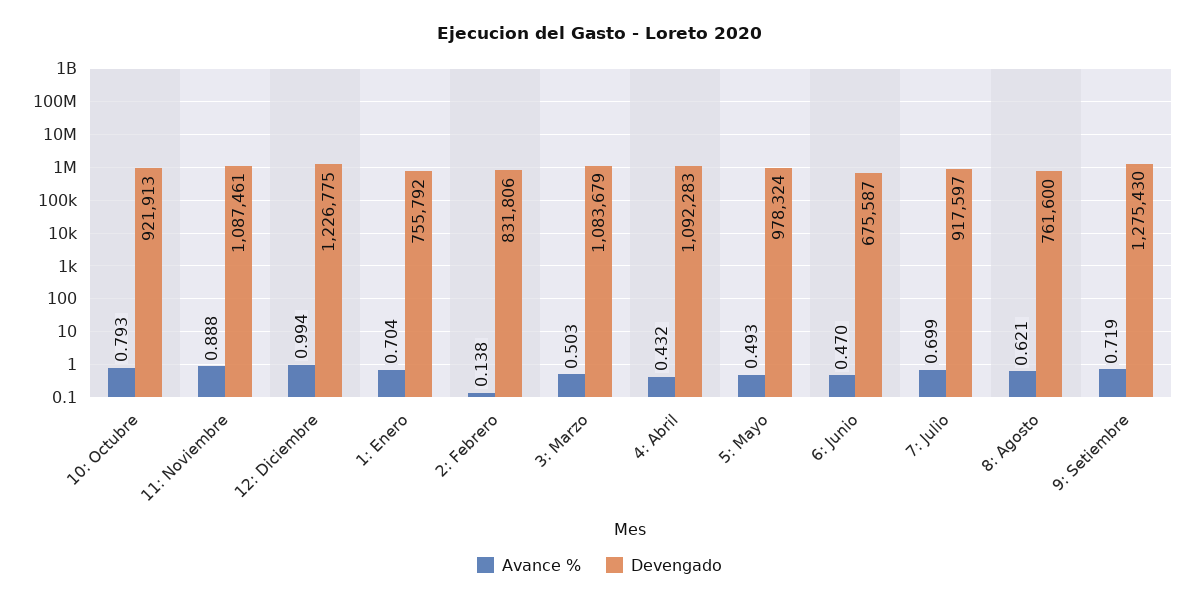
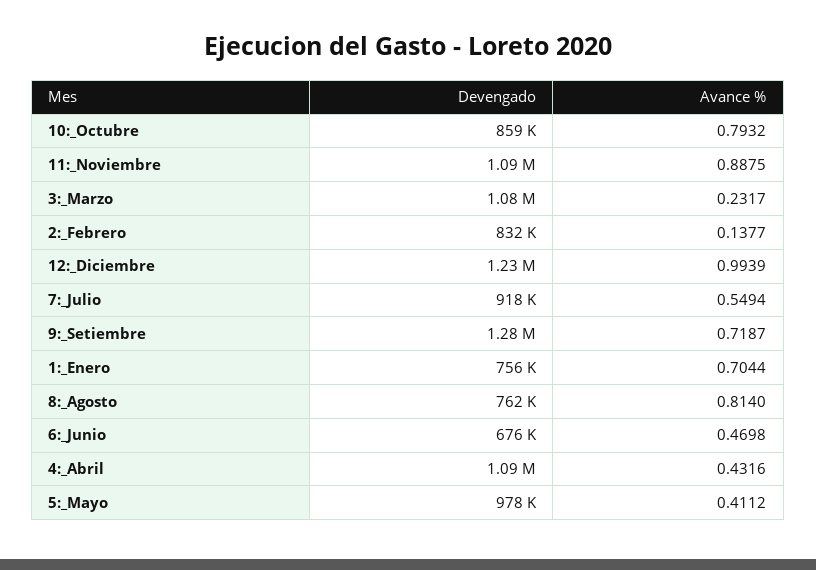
Devengado, 10: Octubre: 921913 -> 859000
Avance %, 3: Marzo: 0.503 -> 0.2317
Avance %, 5: Mayo: 0.493 -> 0.4112
Avance %, 7: Julio: 0.699 -> 0.5494
Avance %, 8: Agosto: 0.621 -> 0.814

